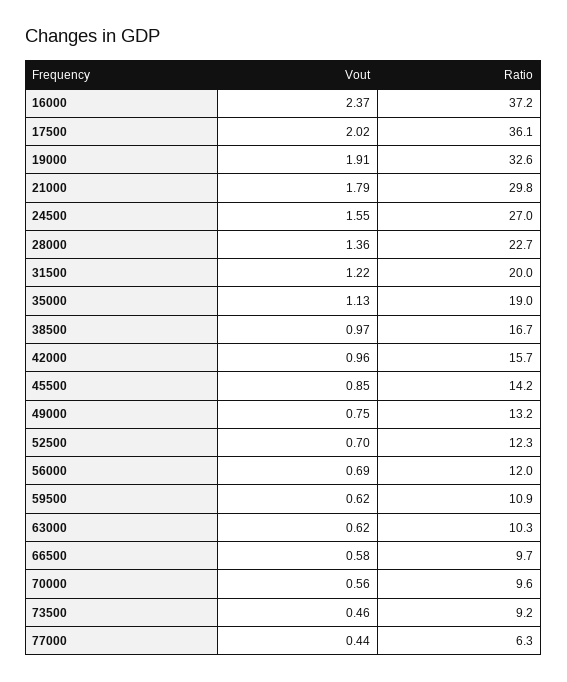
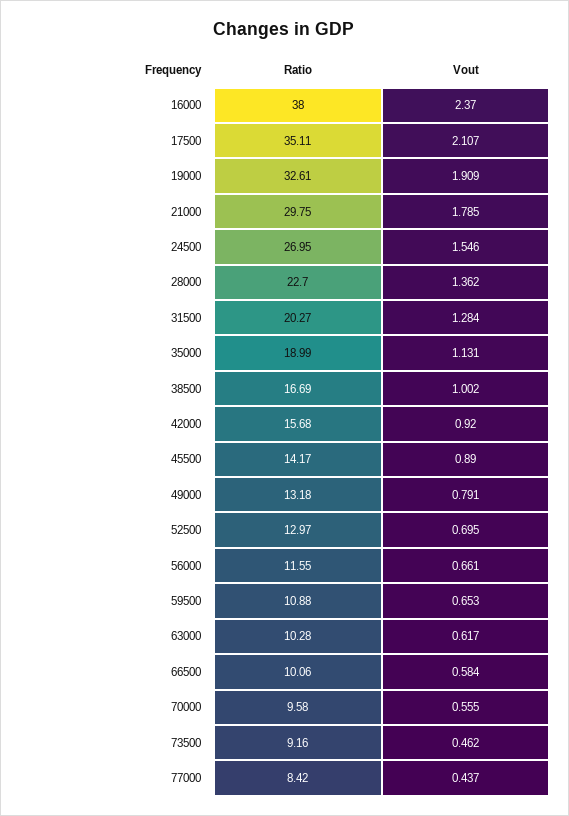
Ratio, 16000: 37.2 -> 38
Vout, 17500: 2.02 -> 2.107
Ratio, 17500: 36.1 -> 35.11
Vout, 31500: 1.22 -> 1.284
Ratio, 31500: 20 -> 20.27
Vout, 38500: 0.97 -> 1.002
Vout, 42000: 0.96 -> 0.92
Vout, 45500: 0.85 -> 0.89
Vout, 49000: 0.75 -> 0.791
Ratio, 52500: 12.3 -> 12.97
Vout, 56000: 0.69 -> 0.661
Ratio, 56000: 12 -> 11.55
Vout, 59500: 0.62 -> 0.653
Ratio, 66500: 9.7 -> 10.06
Ratio, 77000: 6.3 -> 8.42

